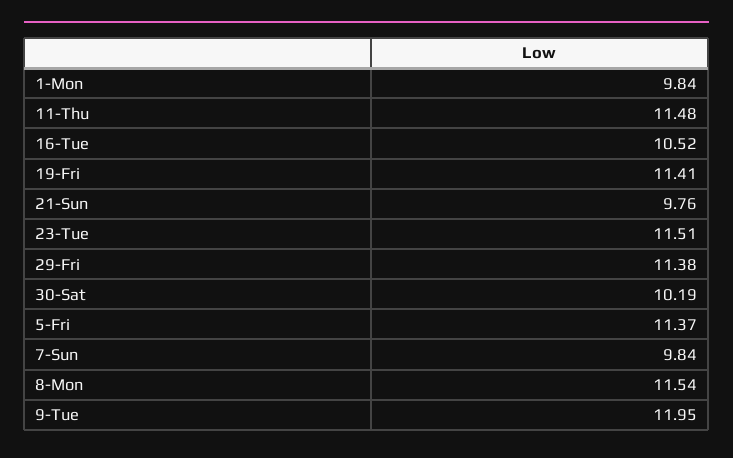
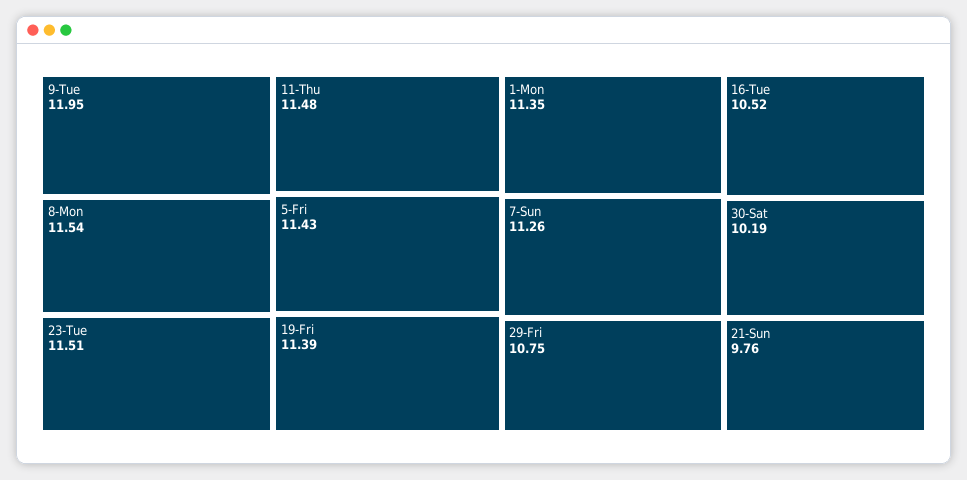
1-Mon: 9.84 -> 11.35
19-Fri: 11.41 -> 11.39
29-Fri: 11.38 -> 10.75
5-Fri: 11.37 -> 11.43
7-Sun: 9.84 -> 11.26

